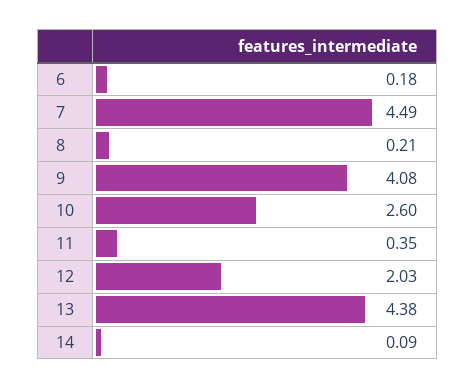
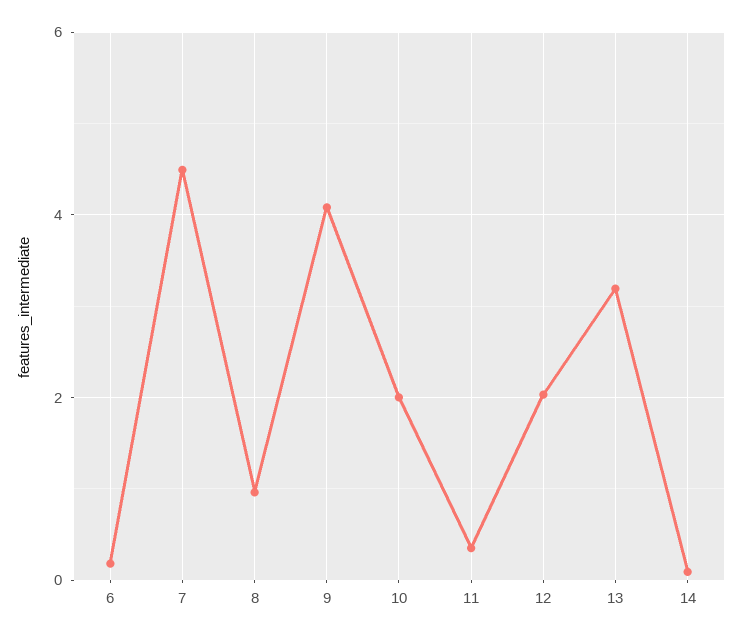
8: 0.21 -> 1
10: 2.6 -> 2
13: 4.38 -> 3.2

